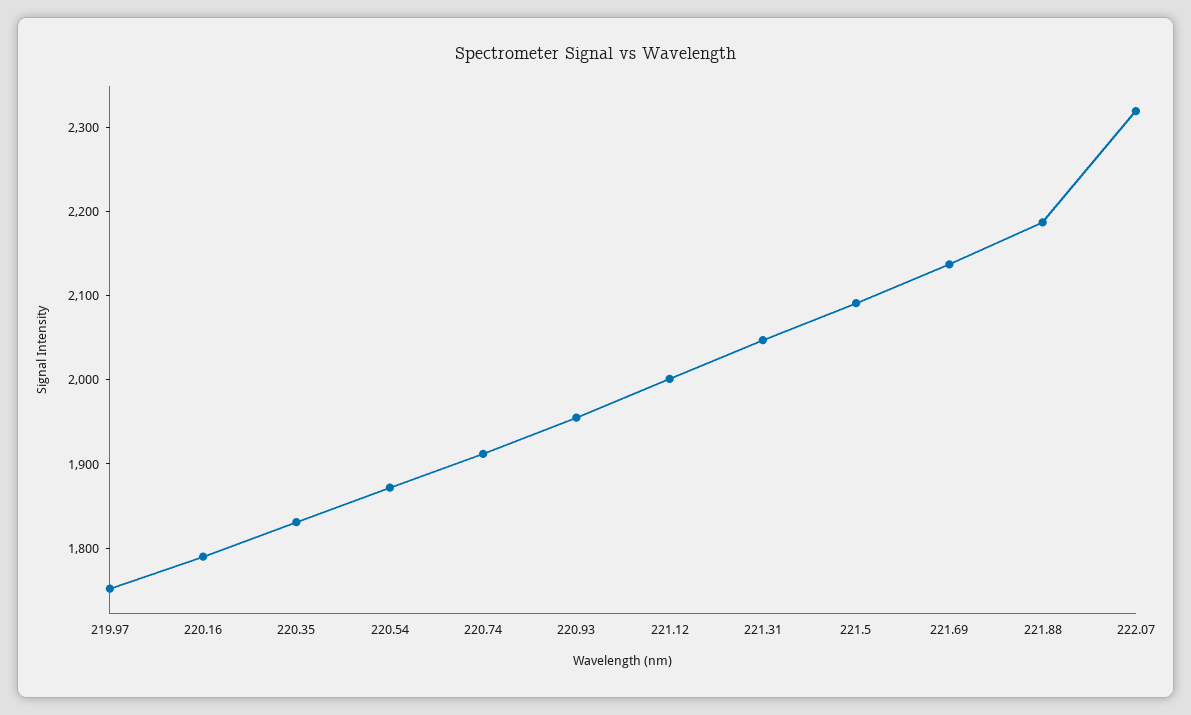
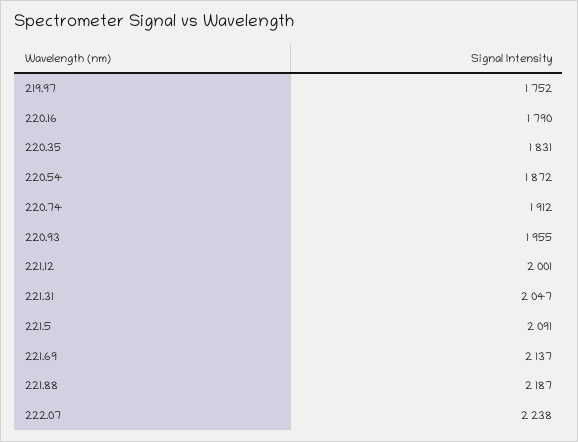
222.07: 2320 -> 2238

